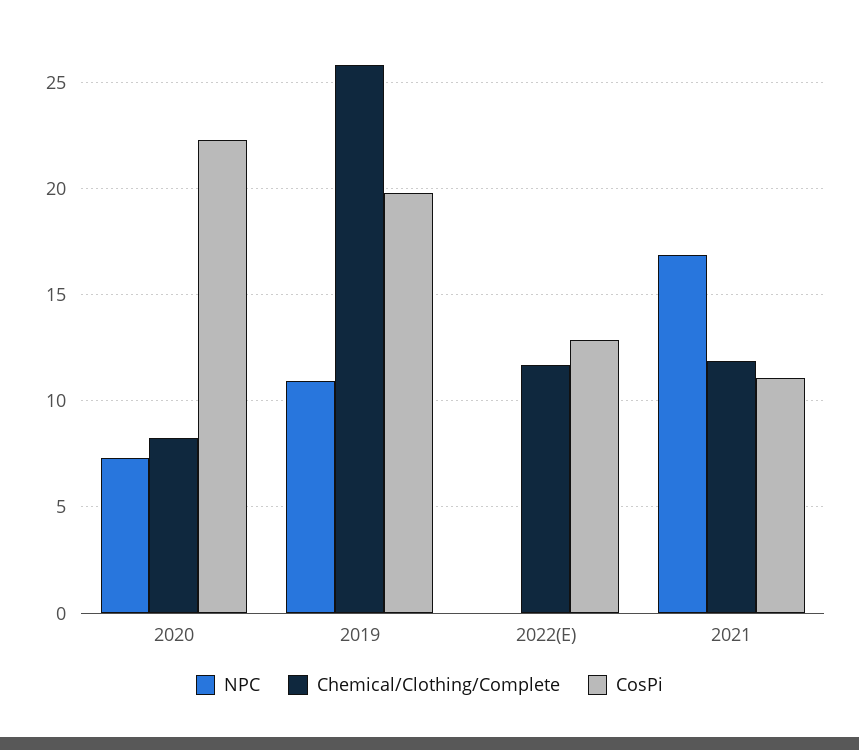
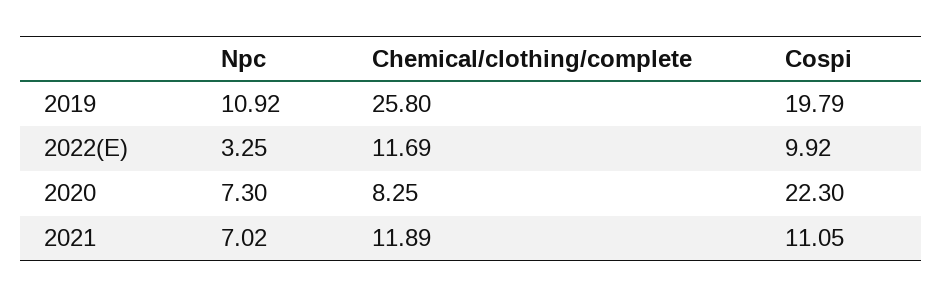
NPC, 2022(E): 0 -> 3.25
CosPi, 2022(E): 13 -> 9.92
NPC, 2021: 17 -> 7.02

